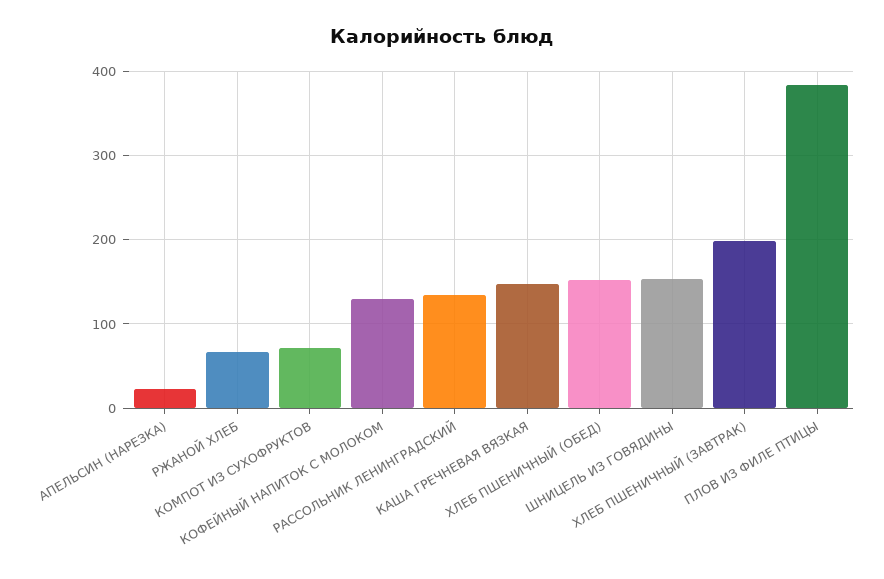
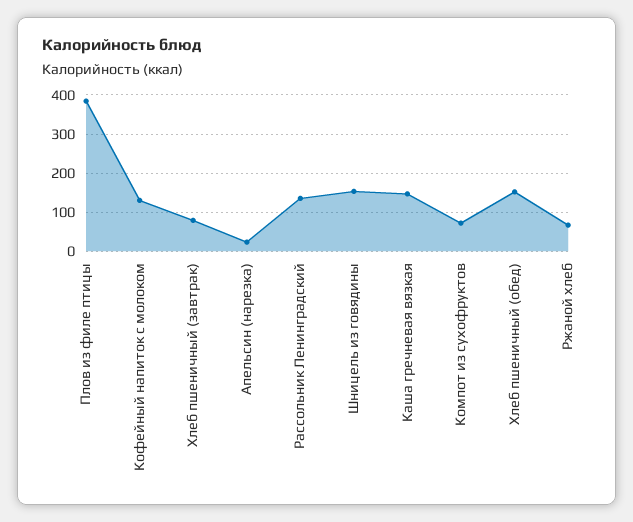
ХЛЕБ ПШЕНИЧНЫЙ (ЗАВТРАК): 200 -> 80

